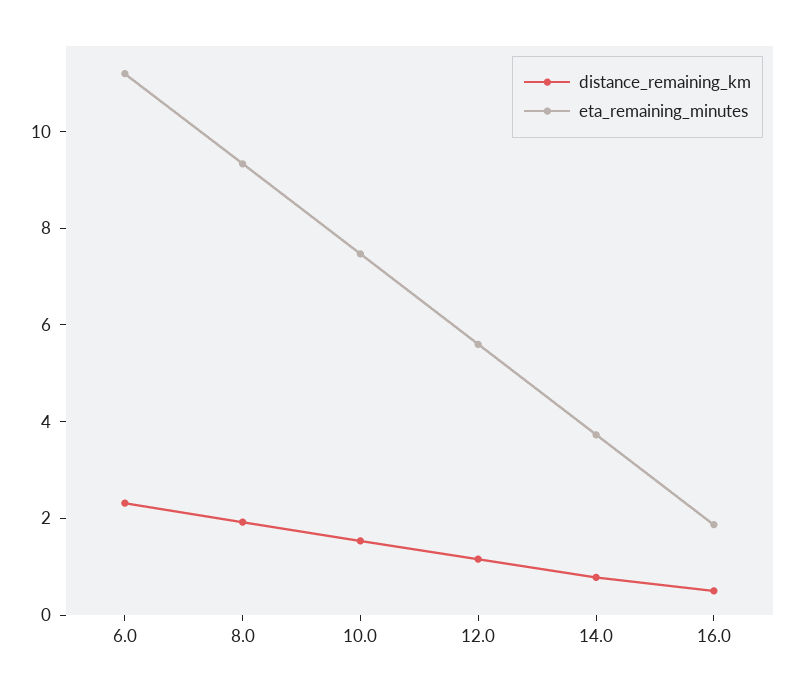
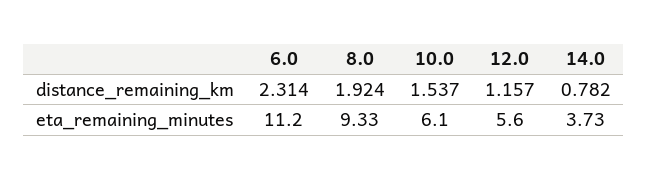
eta_remaining_minutes, 10.0: 7.5 -> 6.1
distance_remaining_km, 16.0: 0.5 -> none
eta_remaining_minutes, 16.0: 2 -> none

